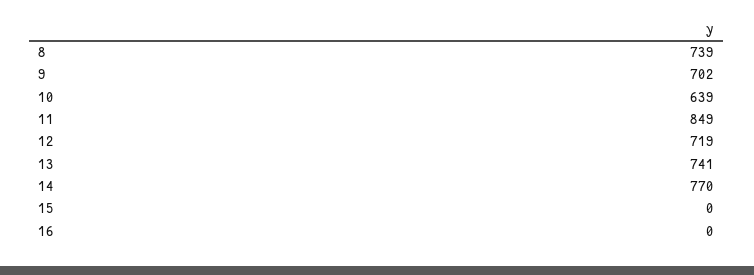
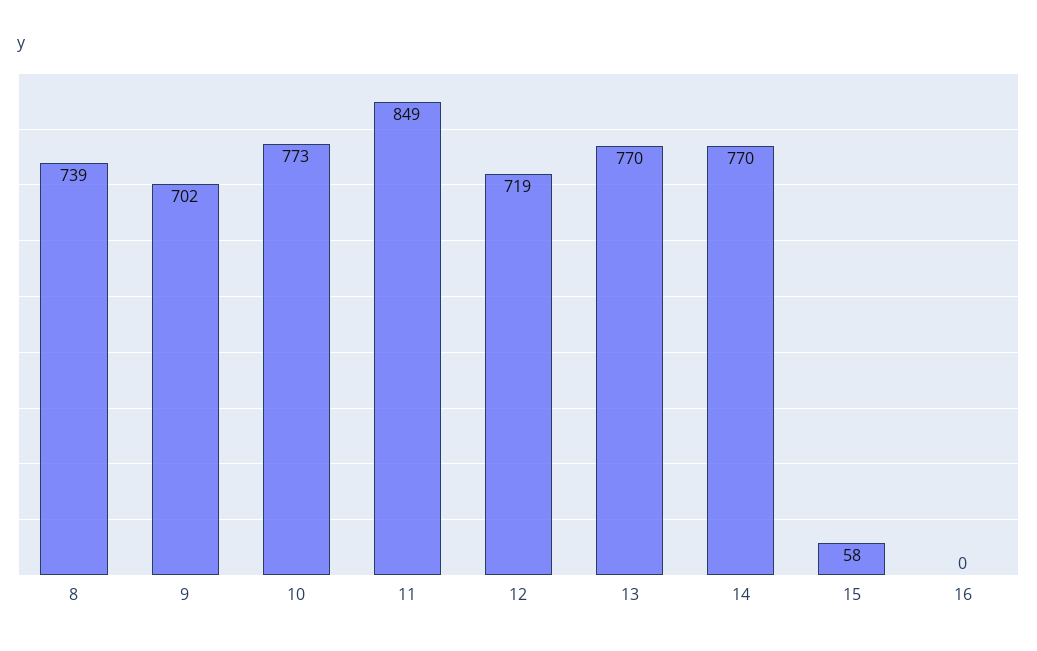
10: 639 -> 773
13: 741 -> 770
15: 0 -> 58

